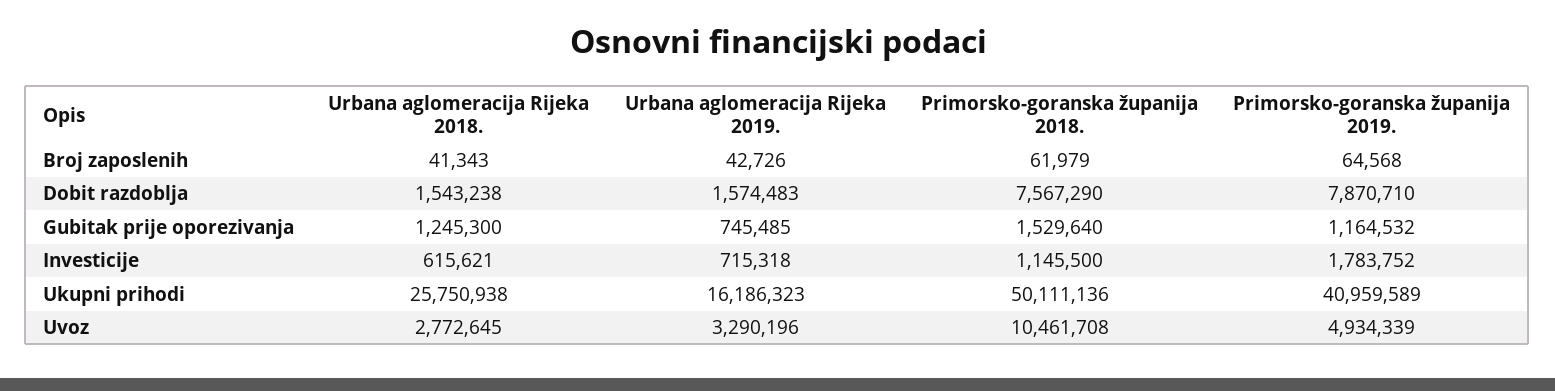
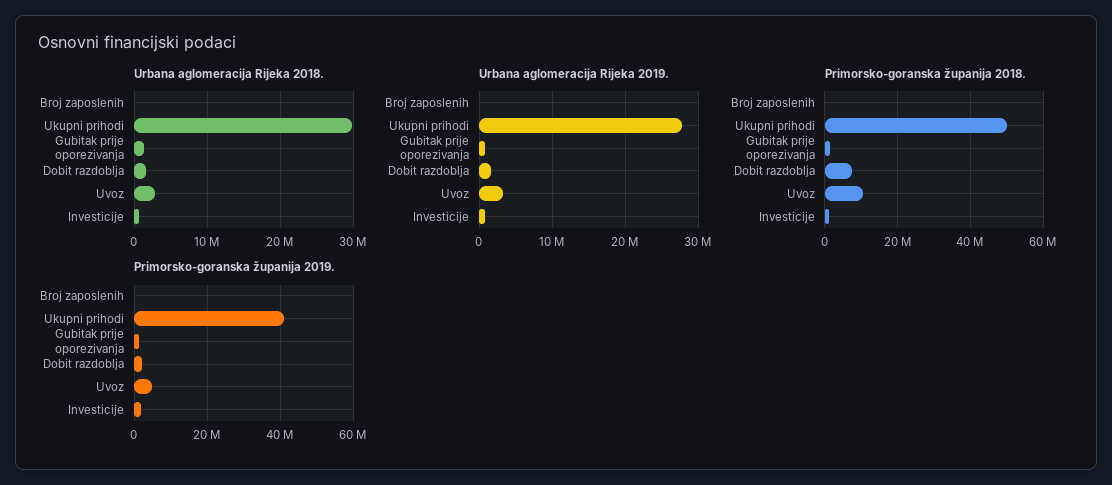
Primorsko-goranska županija 2019., Dobit razdoblja: 7870710 -> 2000000
Urbana aglomeracija Rijeka 2018., Ukupni prihodi: 25750938 -> 30000000
Urbana aglomeracija Rijeka 2019., Ukupni prihodi: 16186323 -> 28000000

